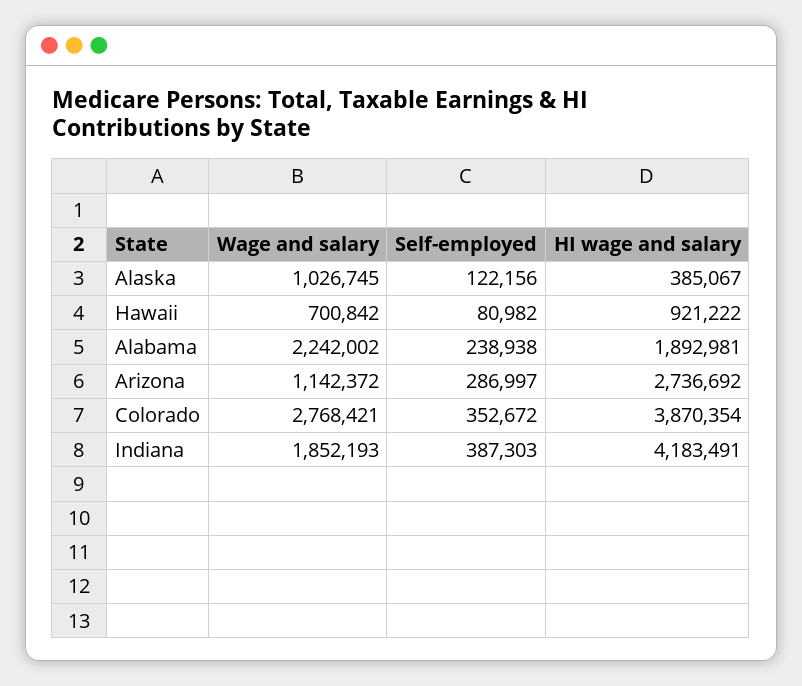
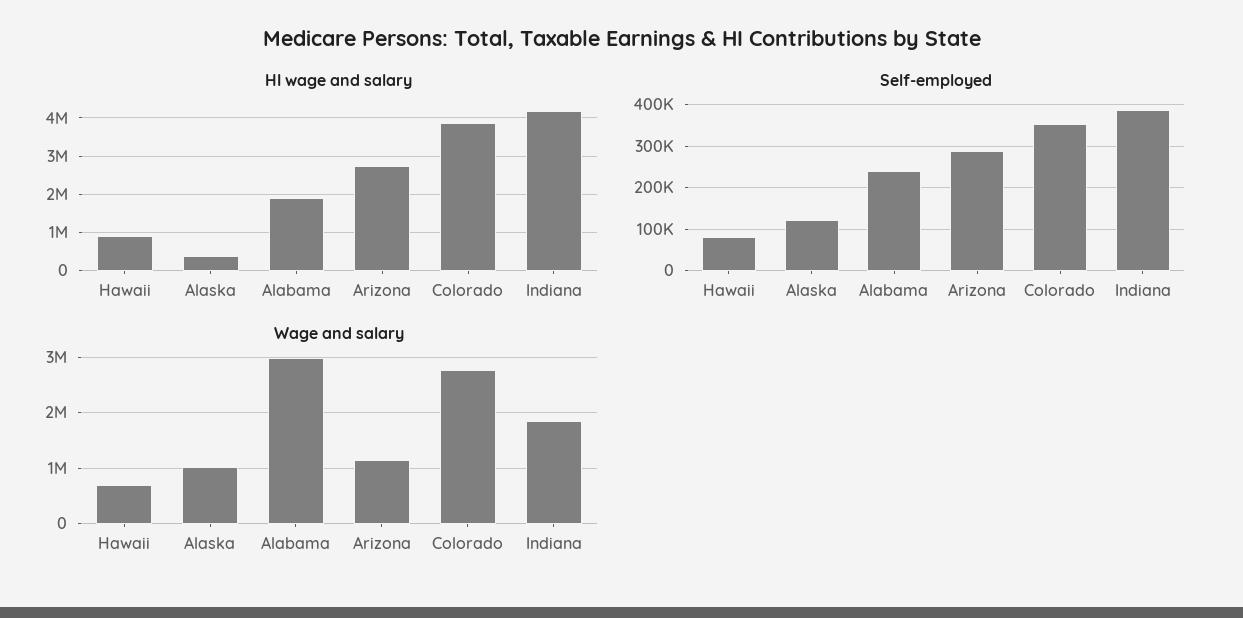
Wage and salary, Alabama: 2242002 -> 3000000

